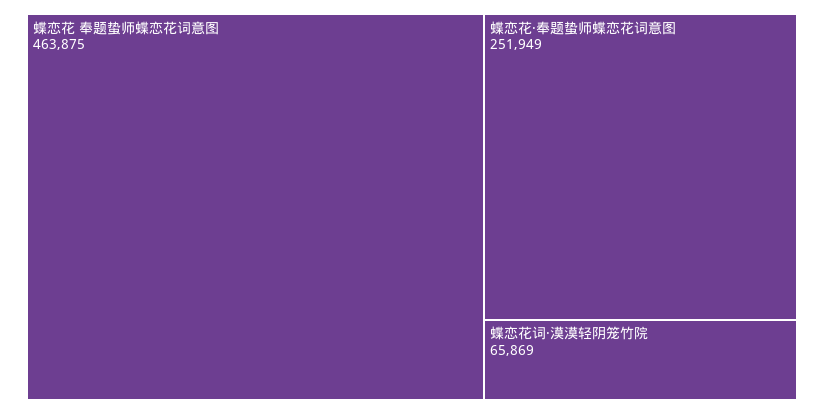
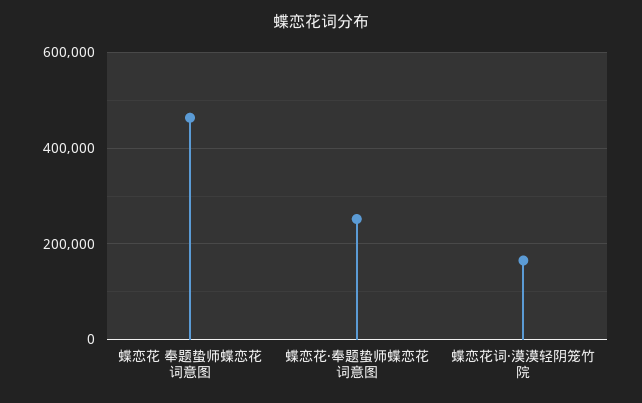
蝶恋花词·漠漠轻阴笼竹院: 65869 -> 160000

